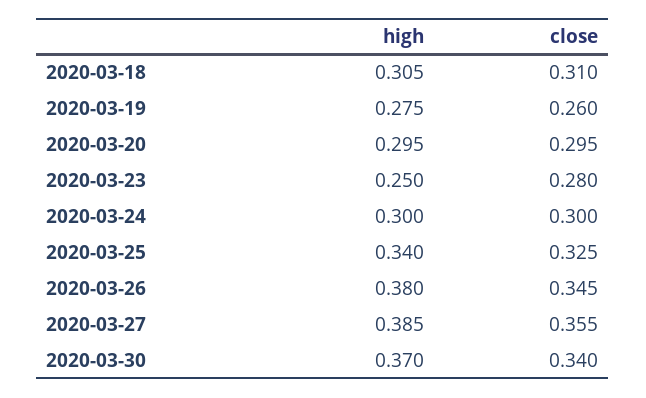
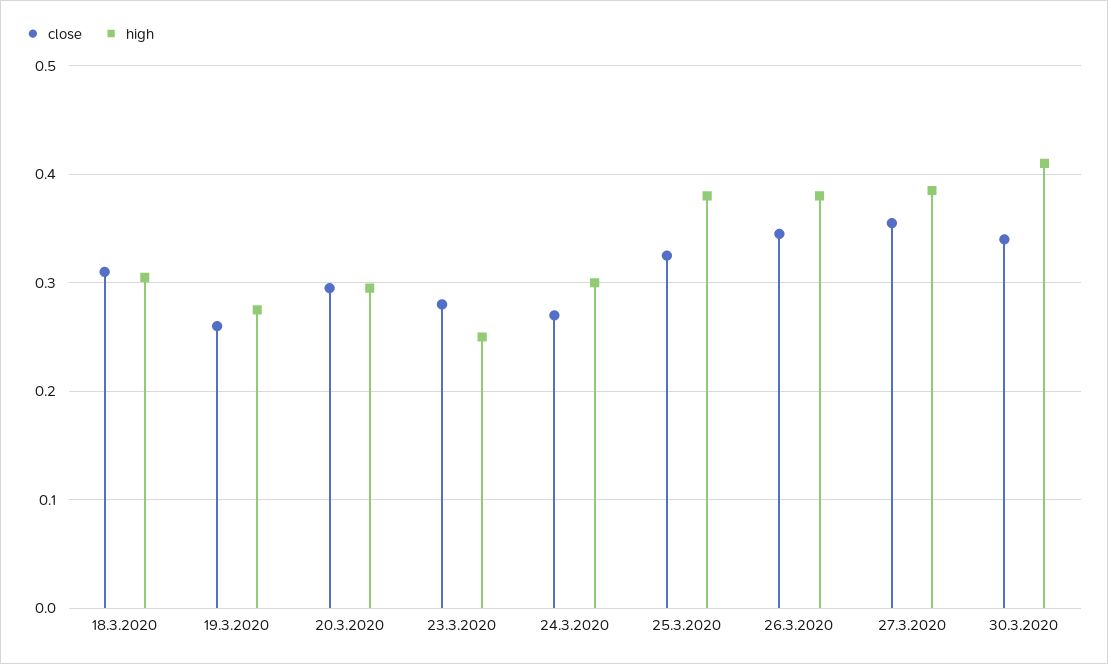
close, 2020-03-24: 0.3 -> 0.27
high, 2020-03-25: 0.34 -> 0.38
high, 2020-03-30: 0.37 -> 0.41

